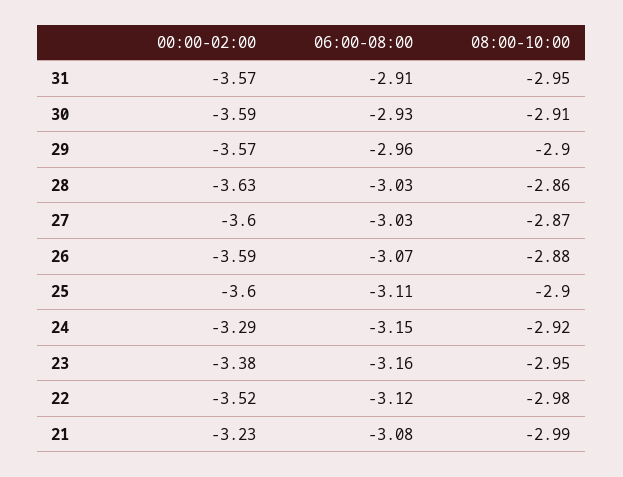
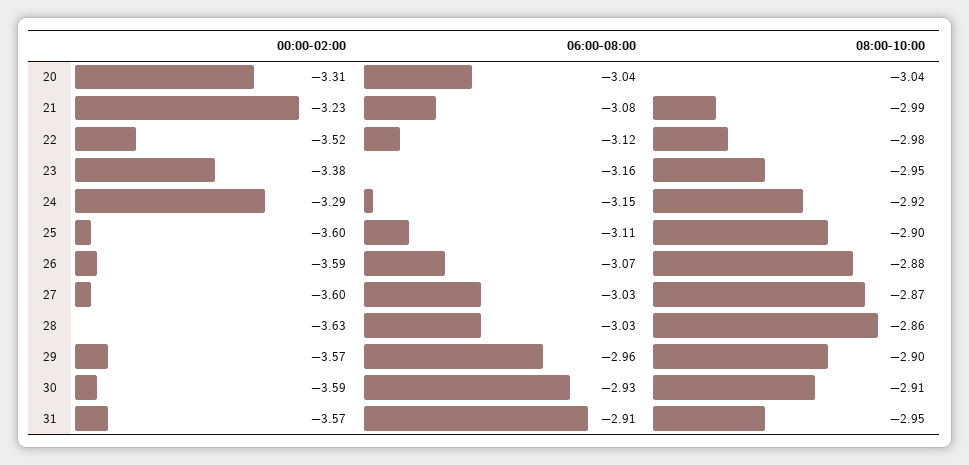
00:00-02:00, 20: none -> -3.31
06:00-08:00, 20: none -> -3.04
08:00-10:00, 20: none -> -3.04

